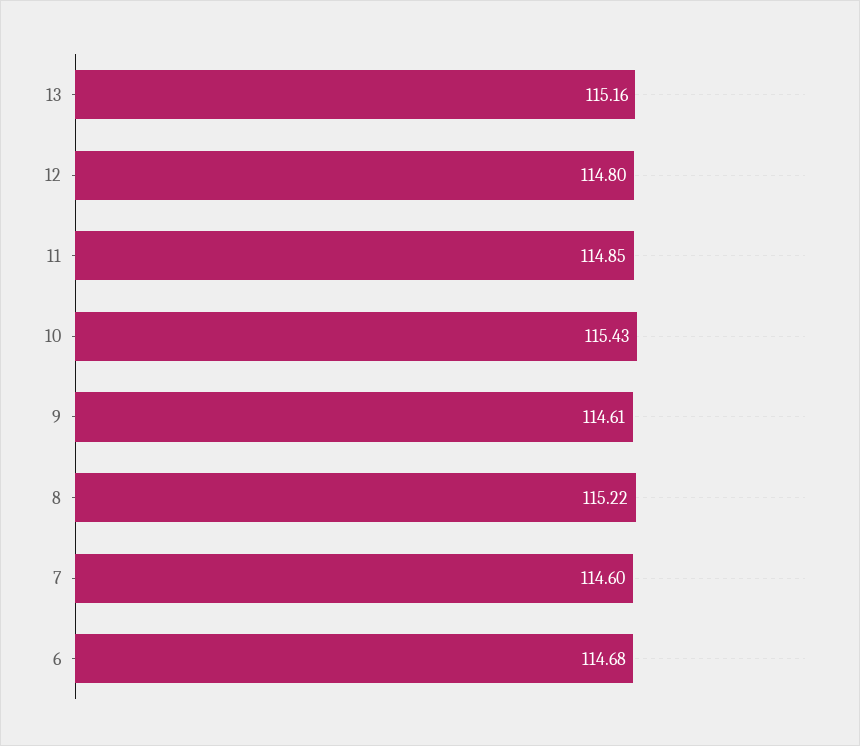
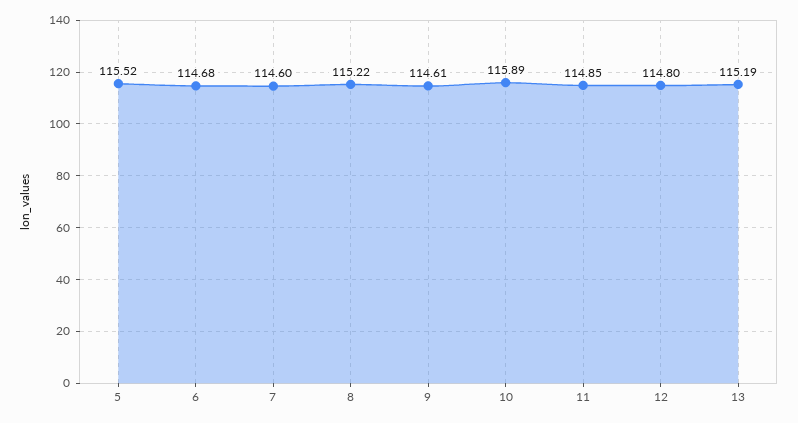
13: 115.16 -> 115.19
10: 115.43 -> 115.89
5: none -> 115.52

